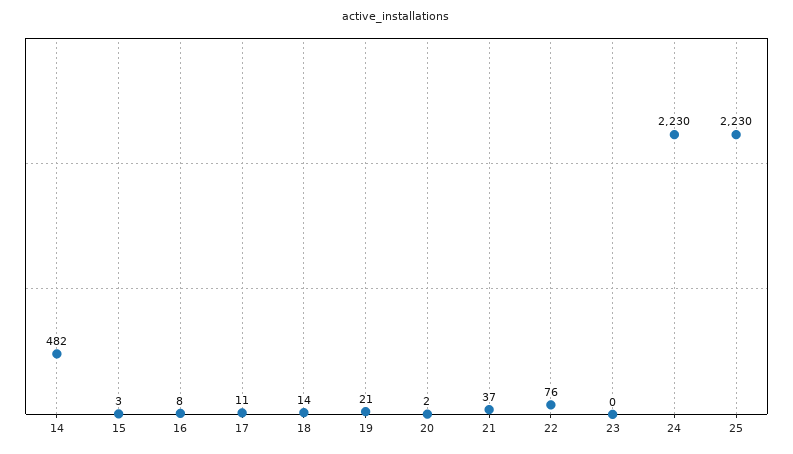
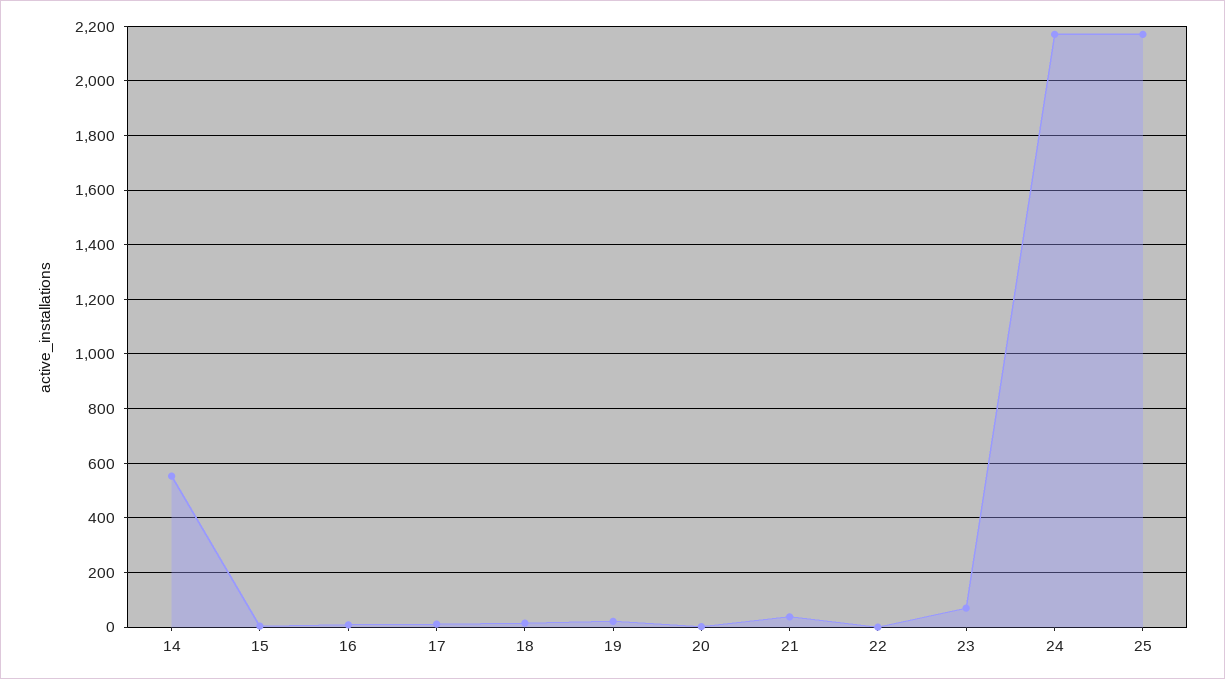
14: 482 -> 550
22: 76 -> 0
23: 0 -> 75
24: 2230 -> 2175
25: 2230 -> 2175

